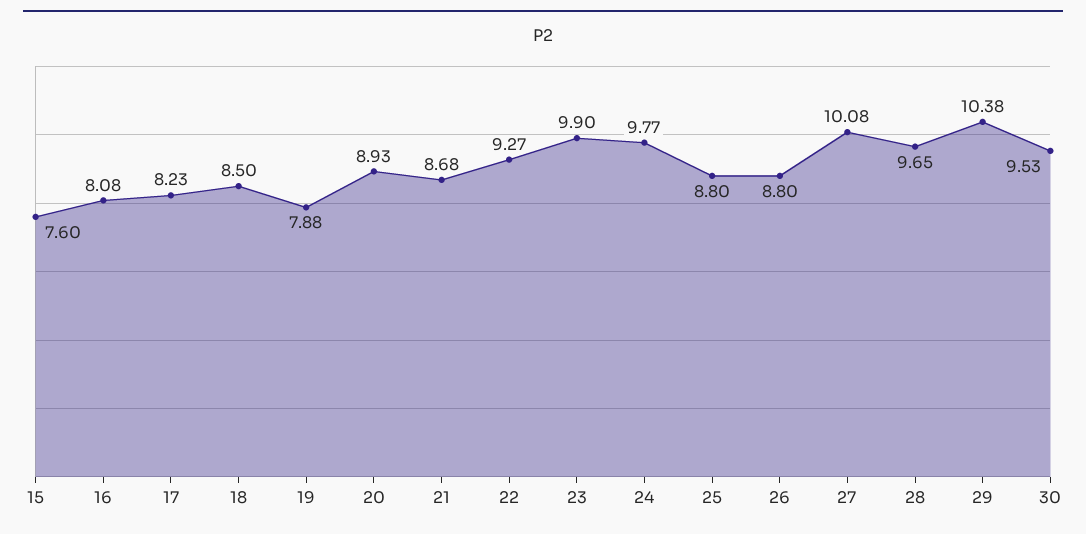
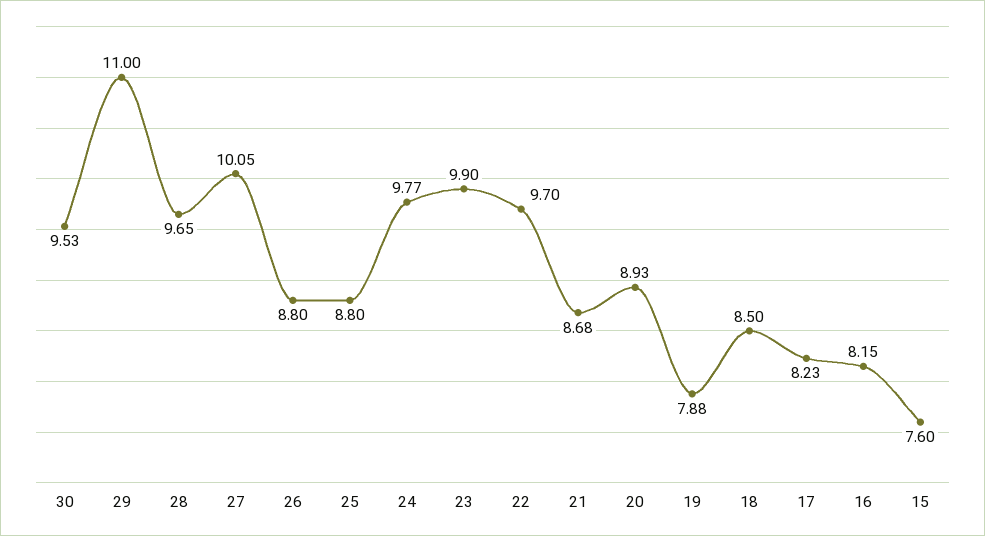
16: 8.08 -> 8.15
22: 9.27 -> 9.7
27: 10.08 -> 10.05
29: 10.38 -> 11

